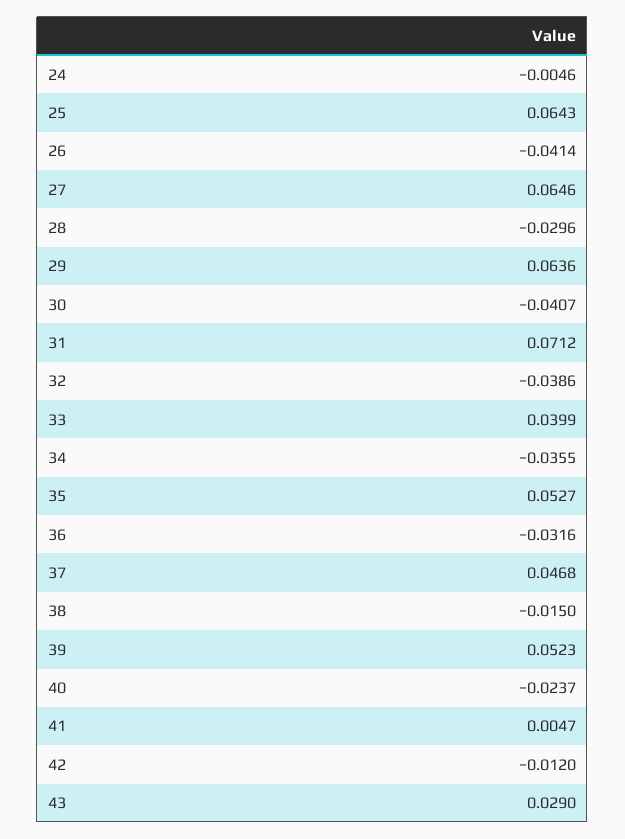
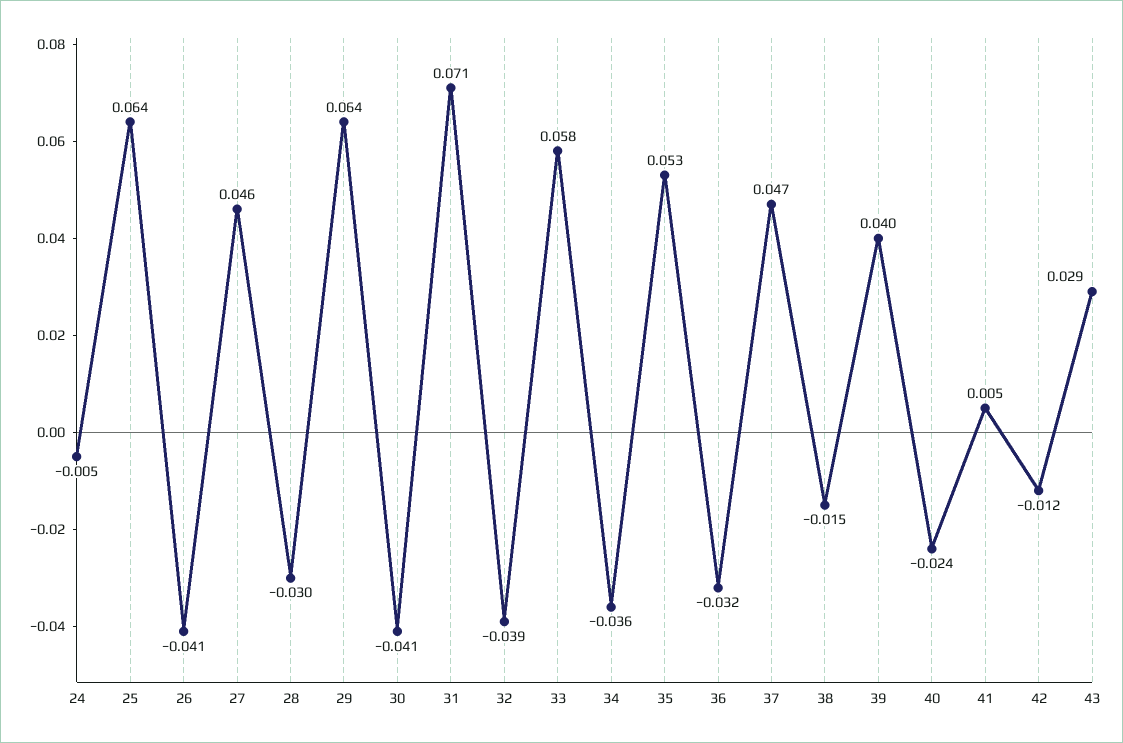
27: 0.0646 -> 0.046
33: 0.0399 -> 0.058
39: 0.0523 -> 0.04

